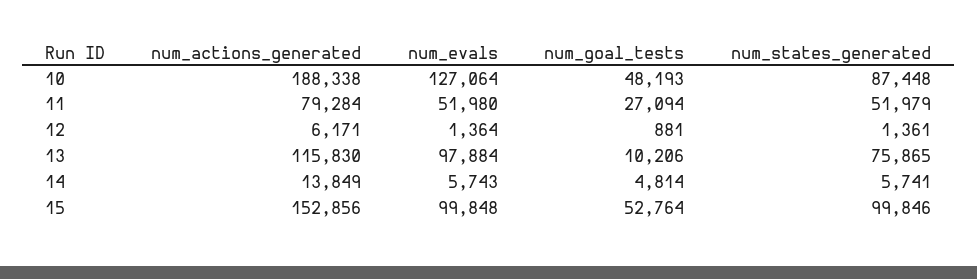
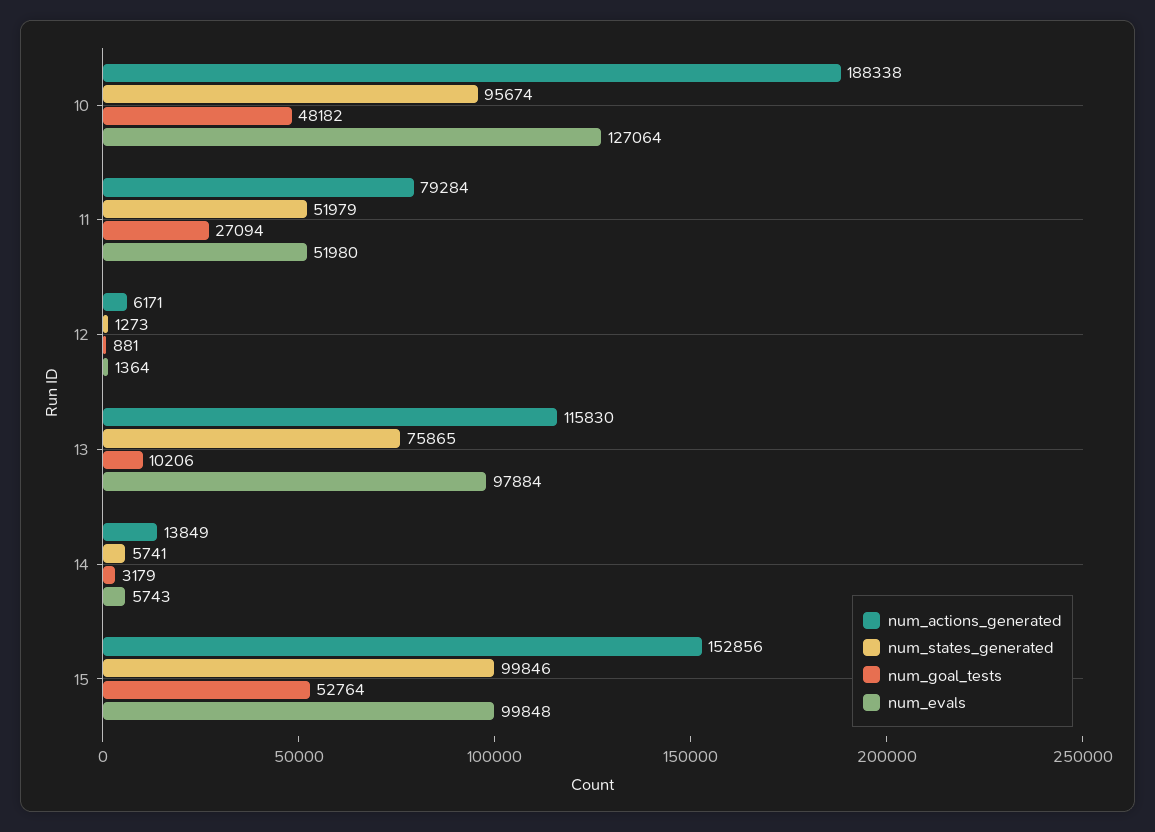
num_goal_tests, 10: 48193 -> 48182
num_states_generated, 10: 87448 -> 95674
num_states_generated, 12: 1361 -> 1273
num_goal_tests, 14: 4814 -> 3179

